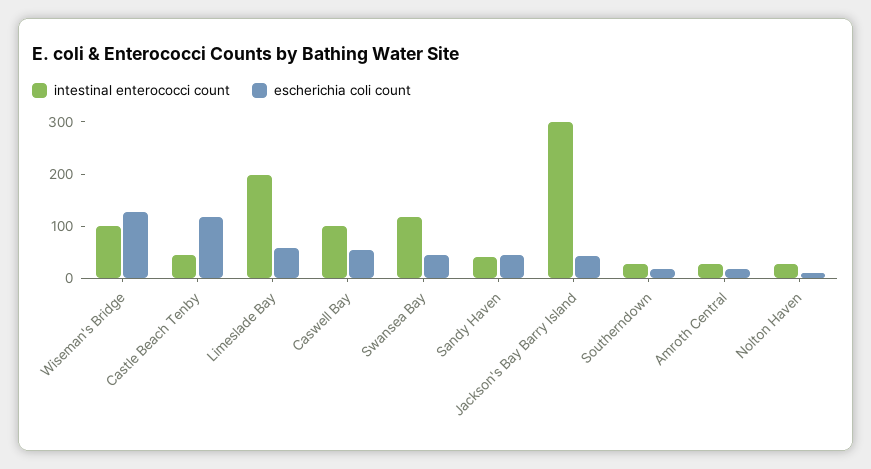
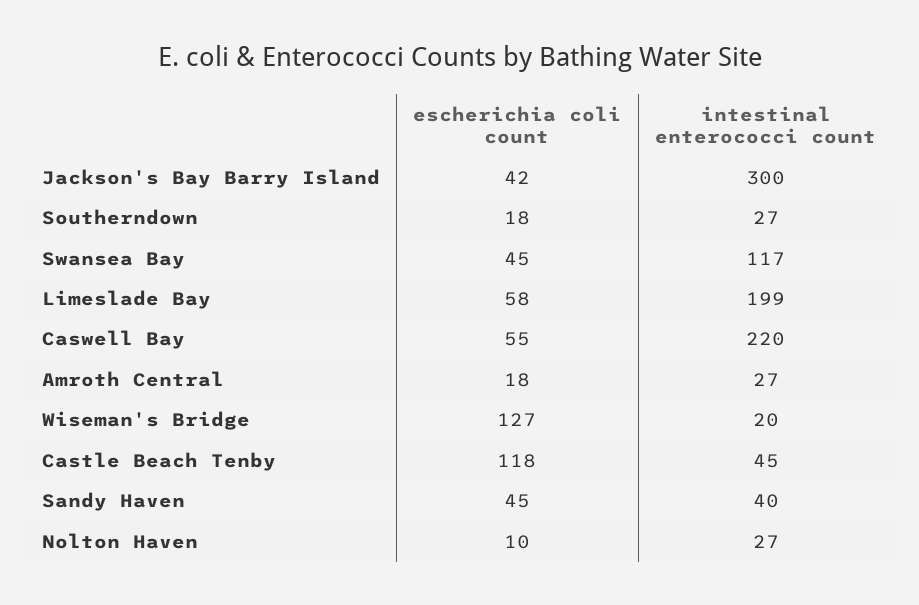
intestinal enterococci count, Wiseman's Bridge: 100 -> 20
intestinal enterococci count, Caswell Bay: 100 -> 220

